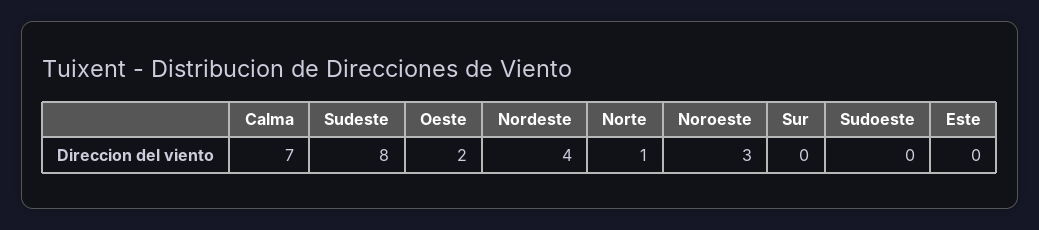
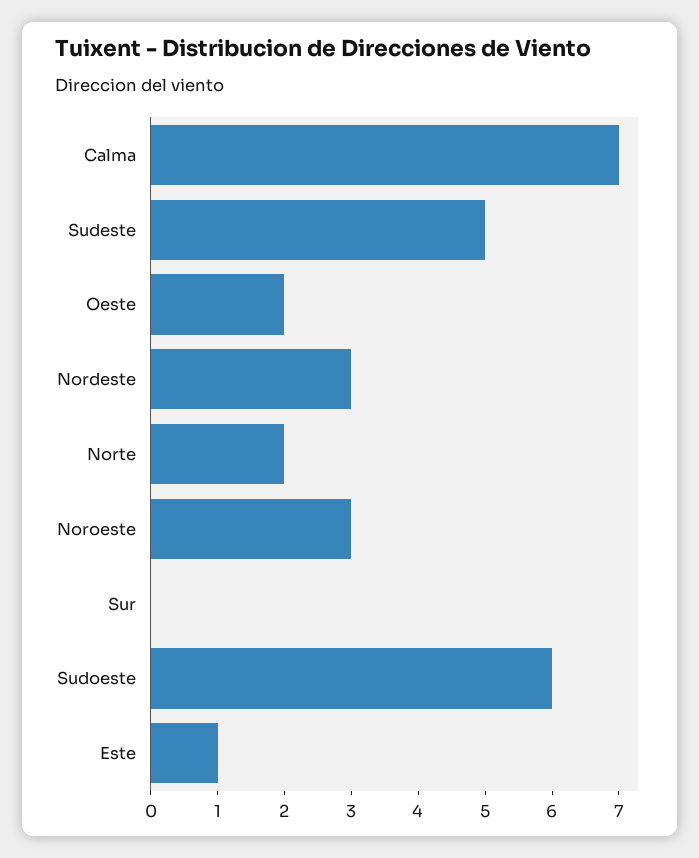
Sudeste: 8 -> 5
Nordeste: 4 -> 3
Norte: 1 -> 2
Sudoeste: 0 -> 6
Este: 0 -> 1

